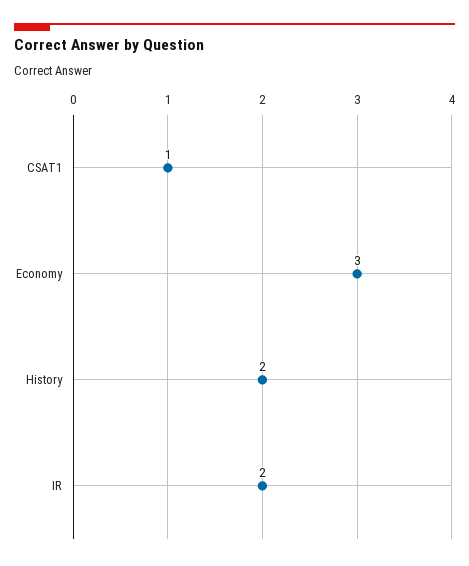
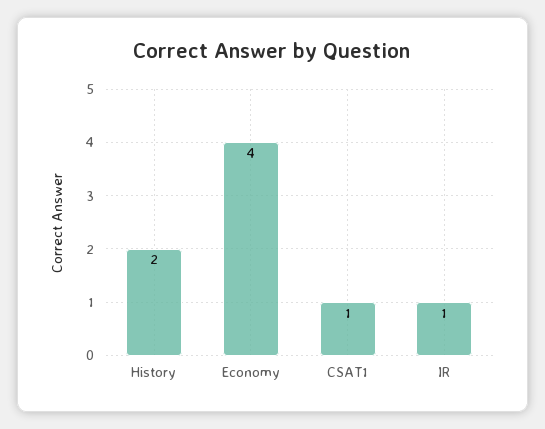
Economy: 3 -> 4
IR: 2 -> 1

